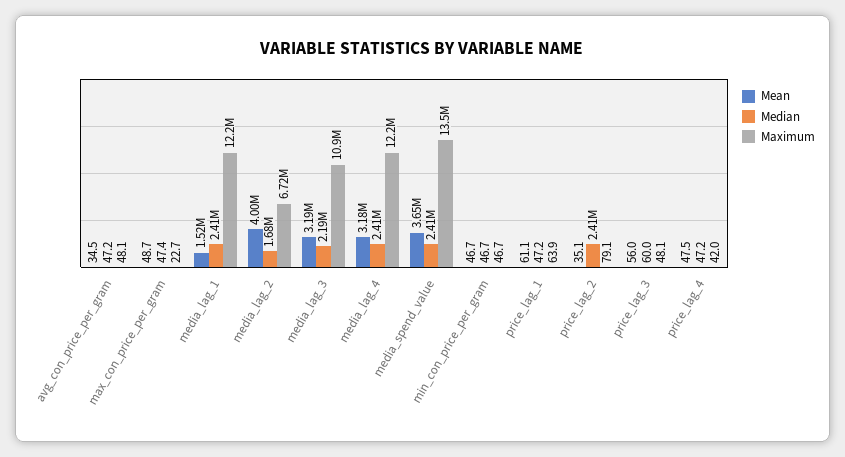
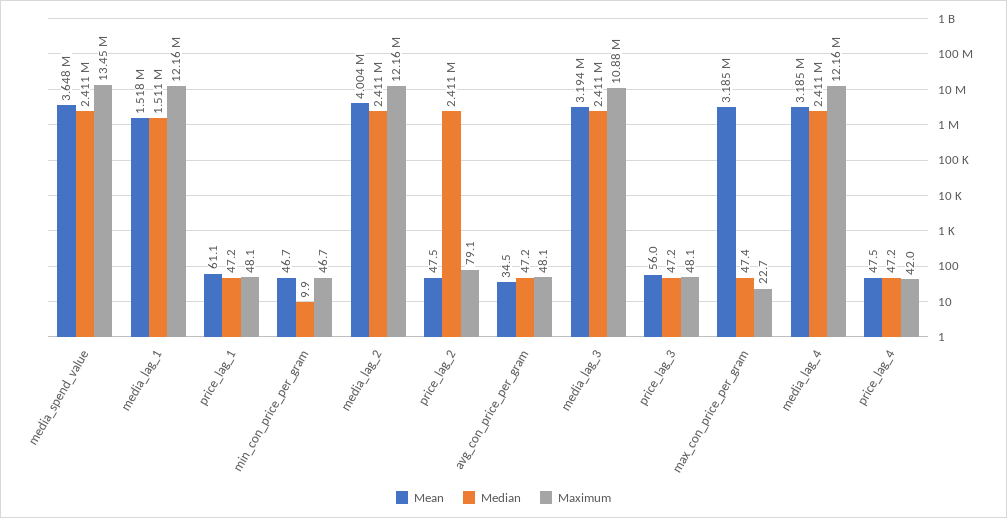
Mean, max_con_price_per_gram: 48.7 -> 3185000
Median, media_lag_1: 2410000 -> 1511000
Median, media_lag_2: 1680000 -> 2411000
Maximum, media_lag_2: 6720000 -> 12160000
Median, media_lag_3: 2190000 -> 2411000
Median, min_con_price_per_gram: 46.7 -> 9.9
Maximum, price_lag_1: 63.9 -> 48.1
Mean, price_lag_2: 35.1 -> 47.5
Median, price_lag_3: 60 -> 47.2

